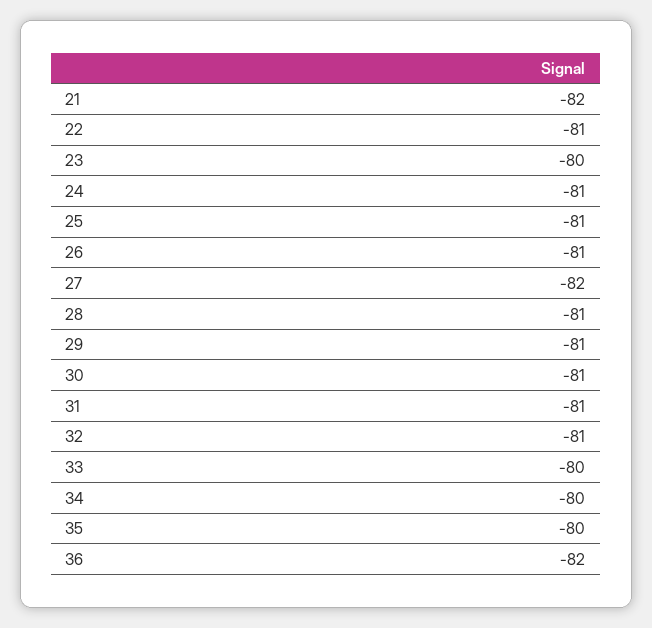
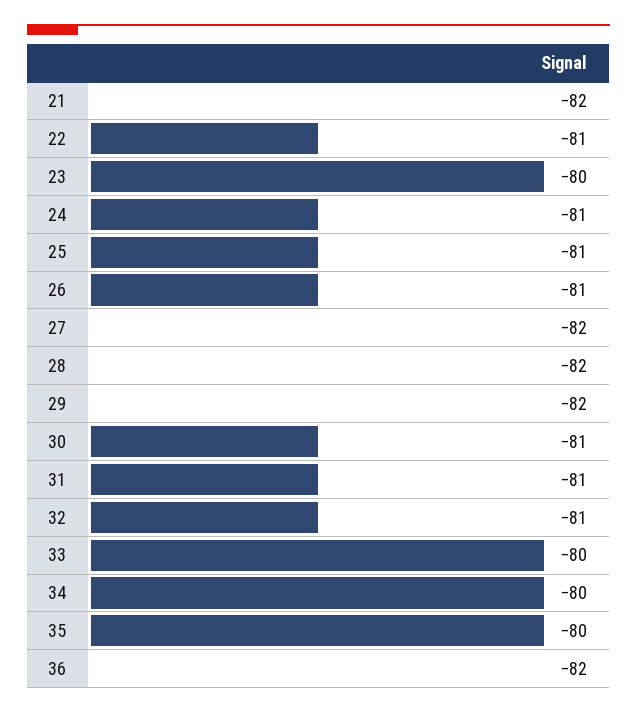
28: -81 -> -82
29: -81 -> -82

